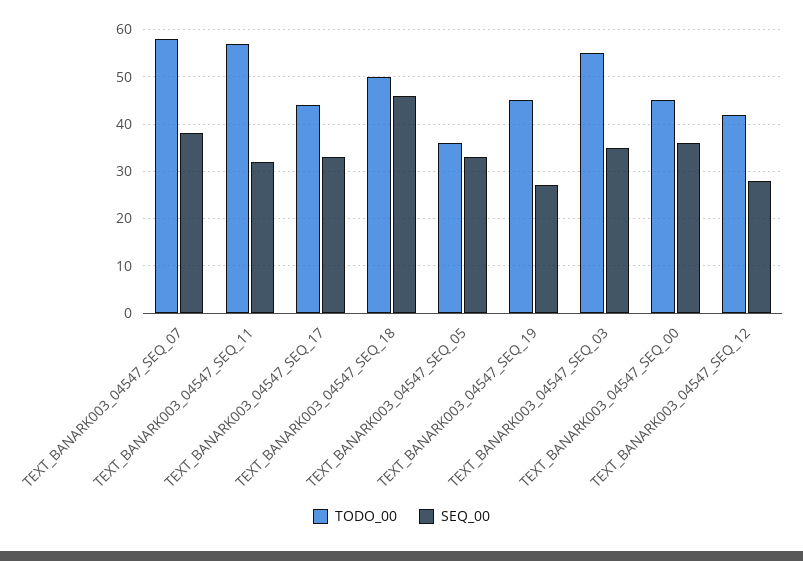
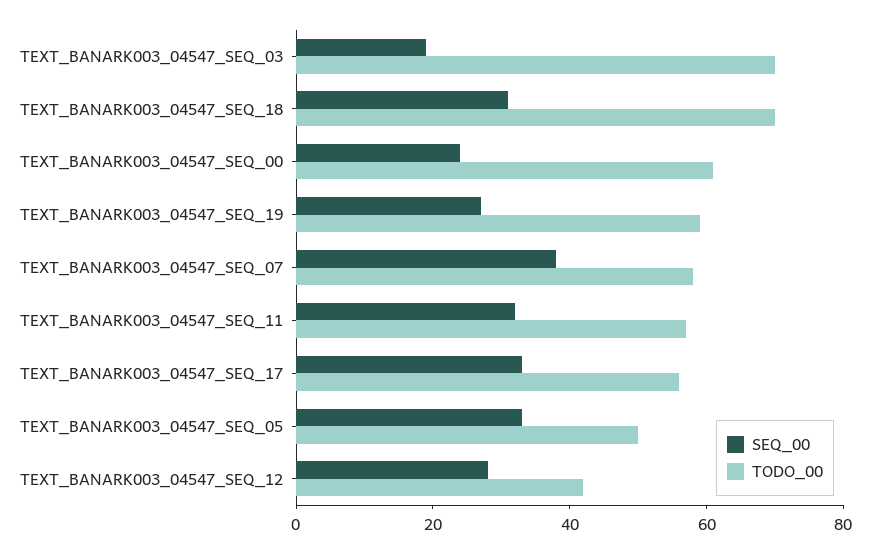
TODO_00, TEXT_BANARK003_04547_SEQ_17: 45 -> 55
TODO_00, TEXT_BANARK003_04547_SEQ_18: 50 -> 70
SEQ_00, TEXT_BANARK003_04547_SEQ_18: 45 -> 30
TODO_00, TEXT_BANARK003_04547_SEQ_05: 35 -> 50
TODO_00, TEXT_BANARK003_04547_SEQ_19: 45 -> 60
TODO_00, TEXT_BANARK003_04547_SEQ_03: 55 -> 70
SEQ_00, TEXT_BANARK003_04547_SEQ_03: 35 -> 20
TODO_00, TEXT_BANARK003_04547_SEQ_00: 45 -> 60
SEQ_00, TEXT_BANARK003_04547_SEQ_00: 35 -> 25

